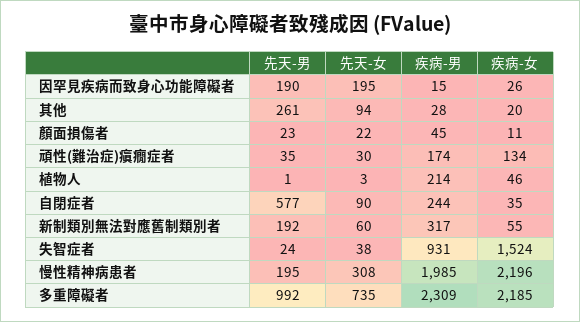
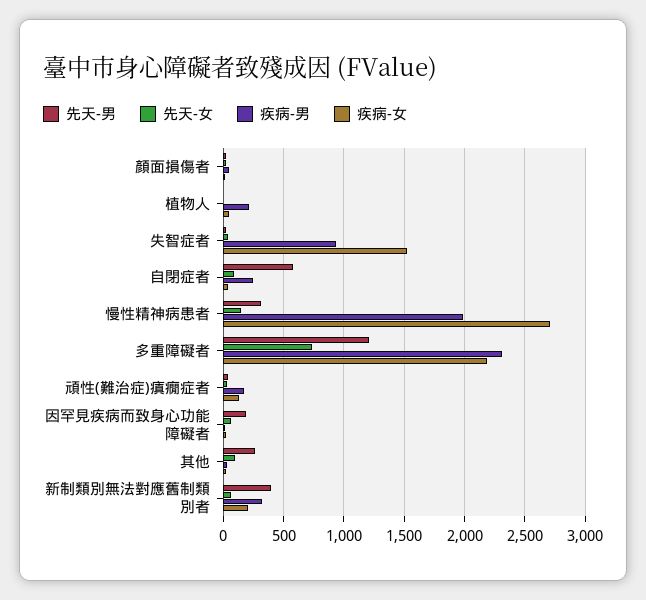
先天-女, 因罕見疾病而致身心功能障礙者: 195 -> 50
先天-男, 新制類別無法對應舊制類別者: 192 -> 400
疾病-女, 新制類別無法對應舊制類別者: 55 -> 200
先天-男, 慢性精神病患者: 195 -> 300
先天-女, 慢性精神病患者: 308 -> 150
疾病-女, 慢性精神病患者: 2196 -> 2700
先天-男, 多重障礙者: 992 -> 1200

